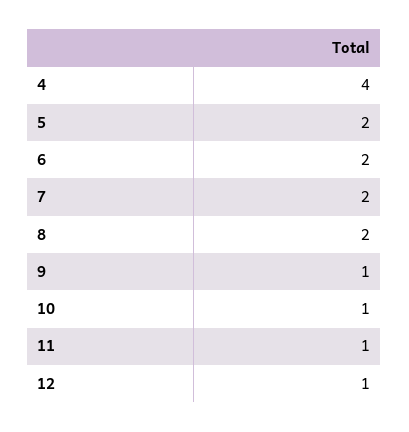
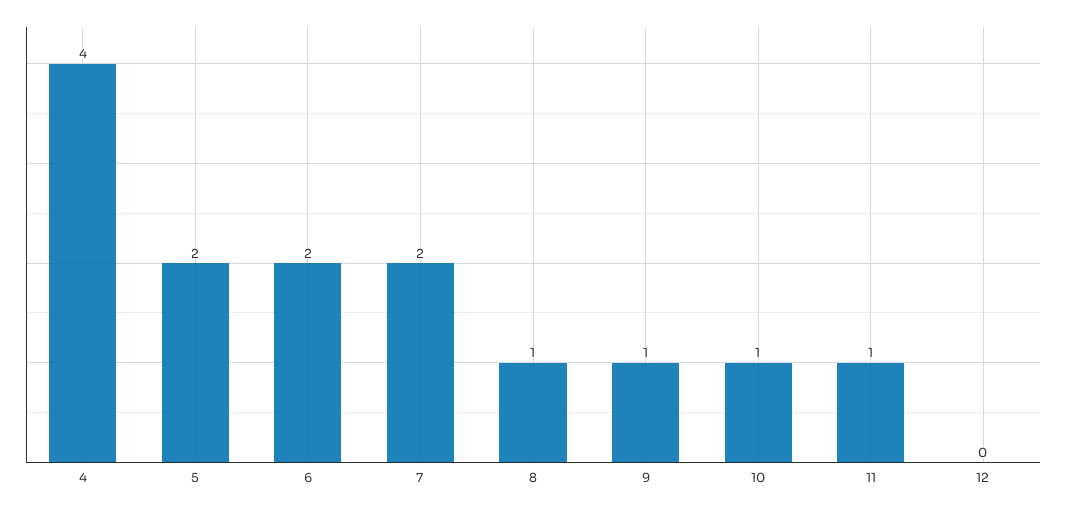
8: 2 -> 1
12: 1 -> 0

